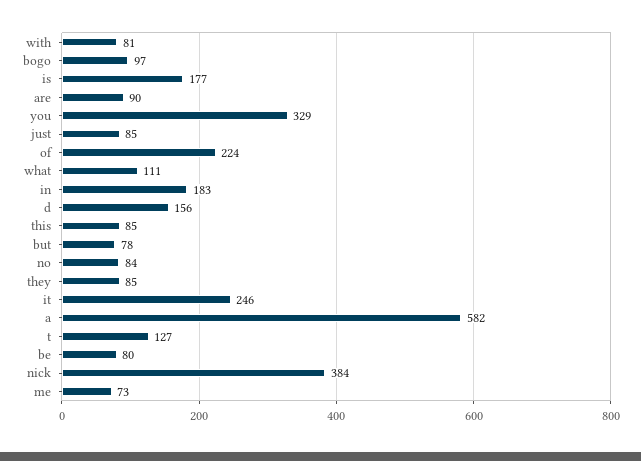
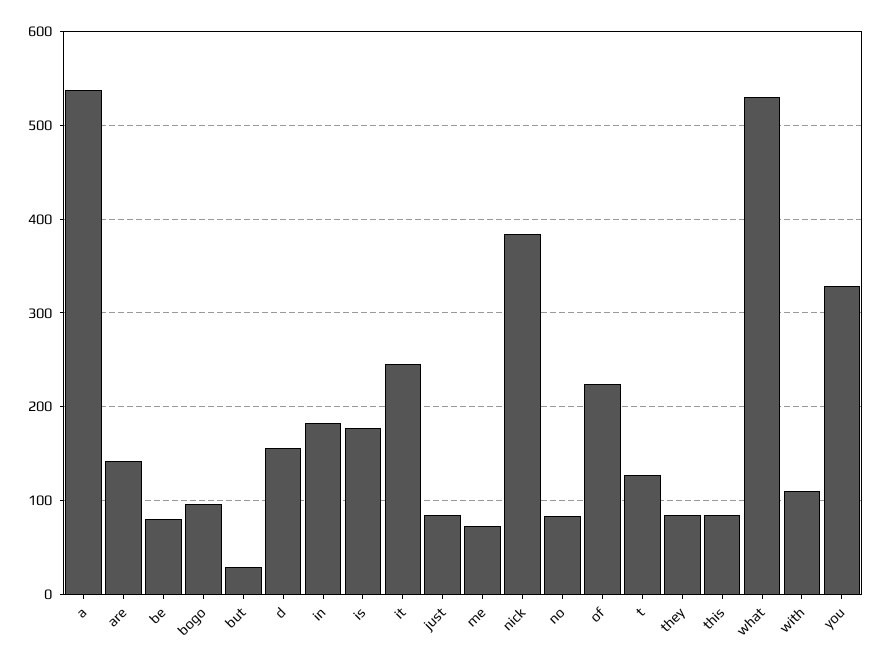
with: 81 -> 110
are: 90 -> 140
what: 111 -> 530
but: 78 -> 30
a: 582 -> 540

